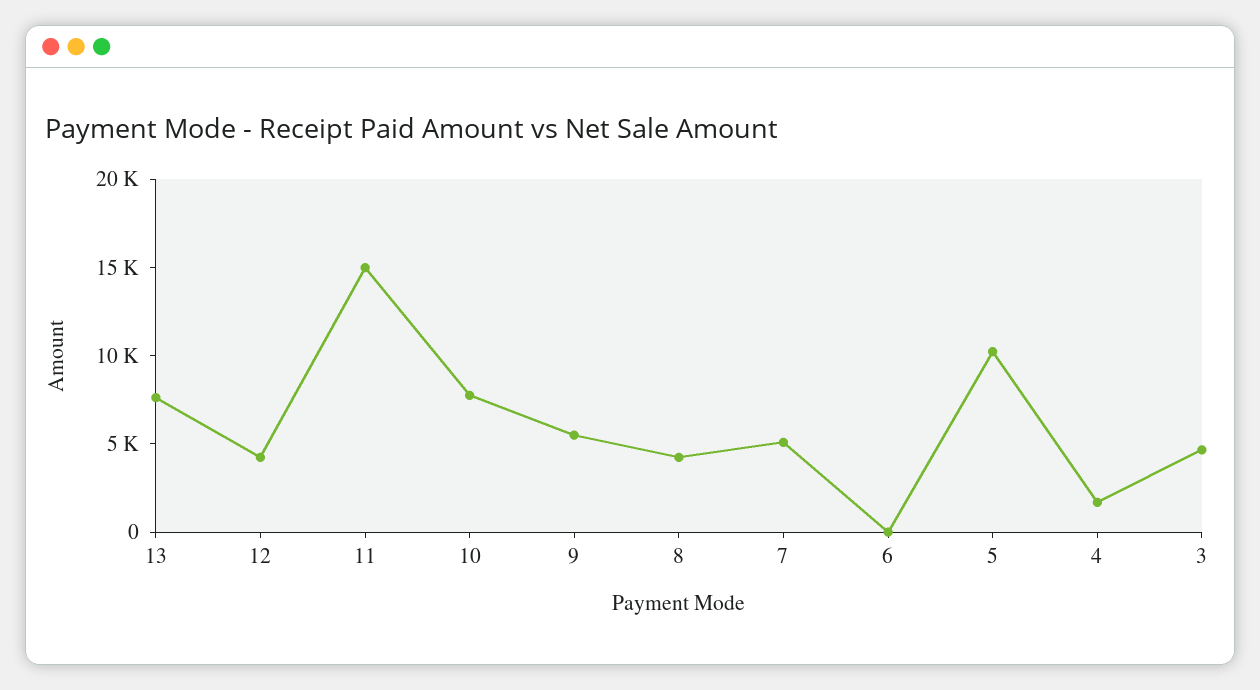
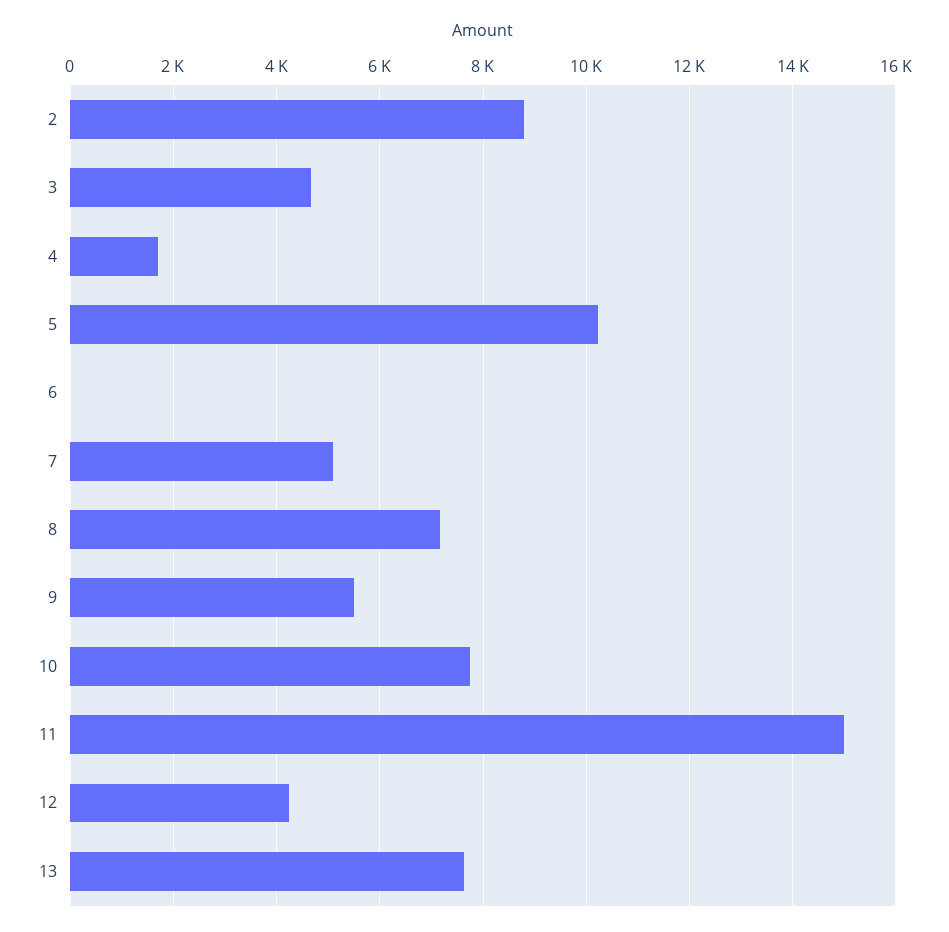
8: 4000 -> 7200
2: none -> 8800

